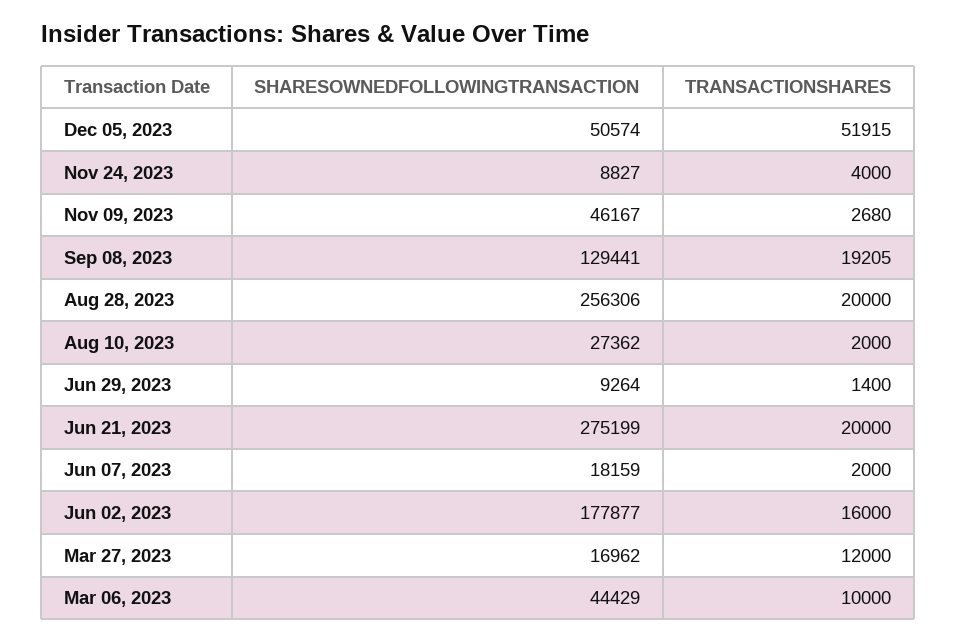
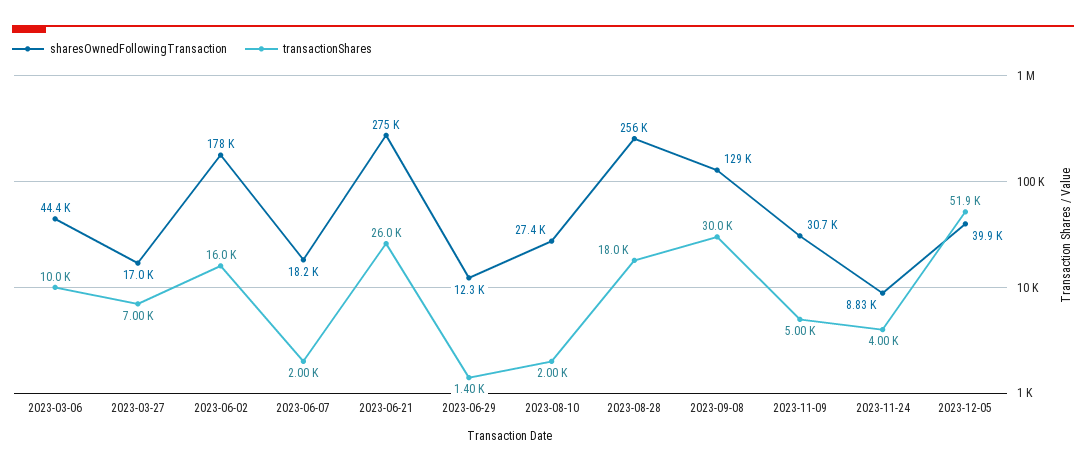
SHARESOWNEDFOLLOWINGTRANSACTION, Dec 05, 2023: 50574 -> 39900
SHARESOWNEDFOLLOWINGTRANSACTION, Nov 09, 2023: 46167 -> 30700
TRANSACTIONSHARES, Nov 09, 2023: 2680 -> 5000
TRANSACTIONSHARES, Sep 08, 2023: 19205 -> 30000
TRANSACTIONSHARES, Aug 28, 2023: 20000 -> 18000
SHARESOWNEDFOLLOWINGTRANSACTION, Jun 29, 2023: 9264 -> 12300
TRANSACTIONSHARES, Jun 21, 2023: 20000 -> 26000
TRANSACTIONSHARES, Mar 27, 2023: 12000 -> 7000

